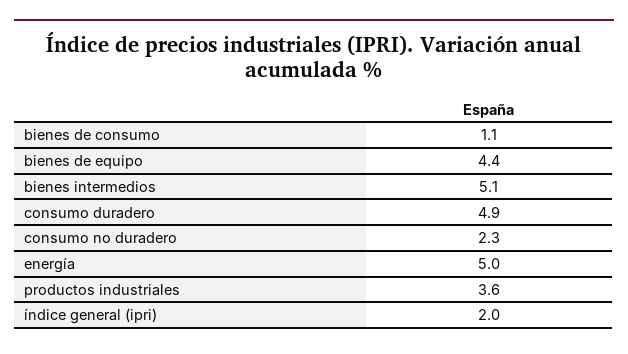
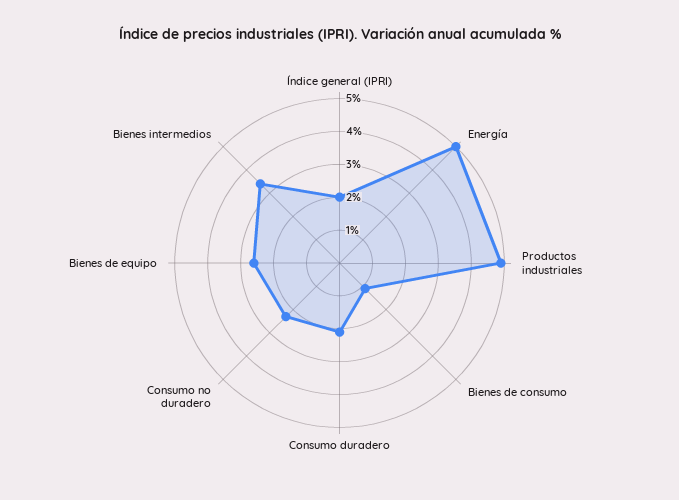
bienes de equipo: 4.4 -> 2.5
bienes intermedios: 5.1 -> 3.5
consumo duradero: 4.9 -> 2
productos industriales: 3.6 -> 5

